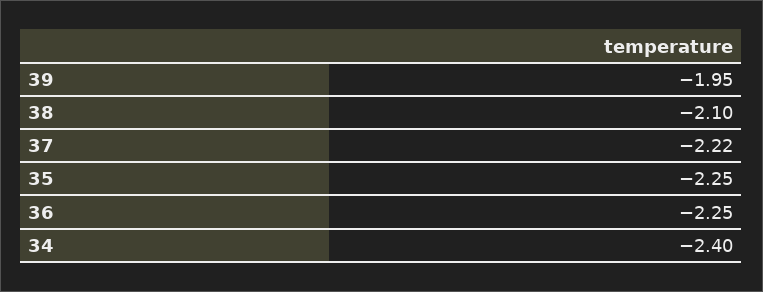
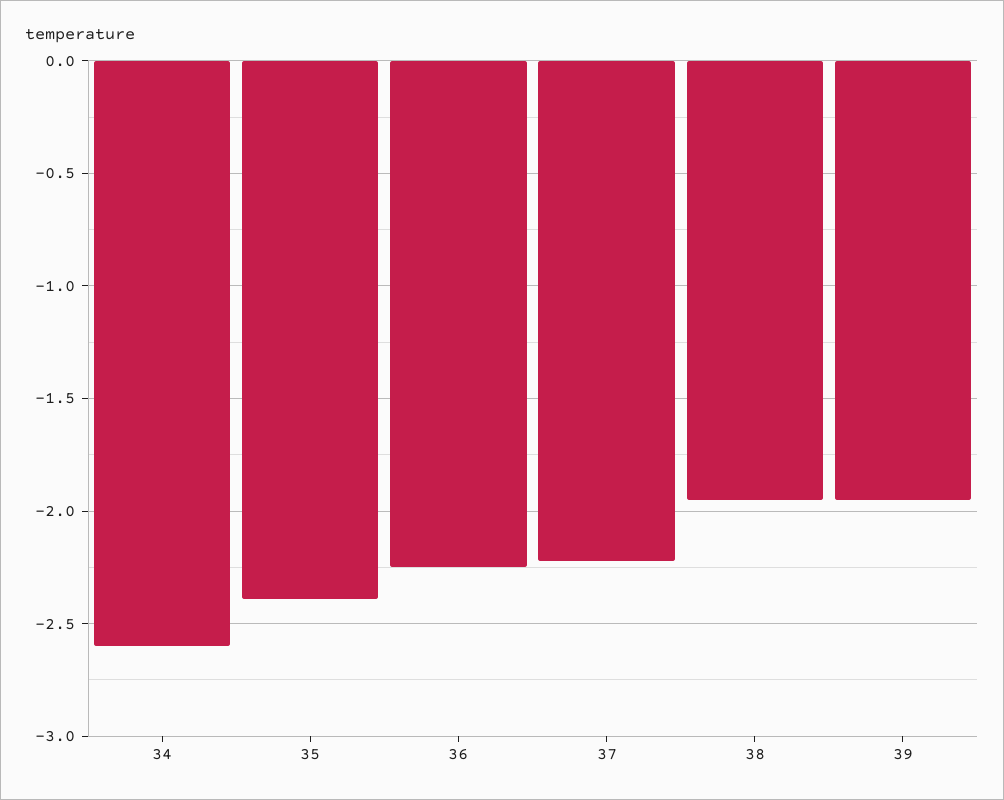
38: -2.1 -> -1.95
35: -2.25 -> -2.4
34: -2.4 -> -2.6

